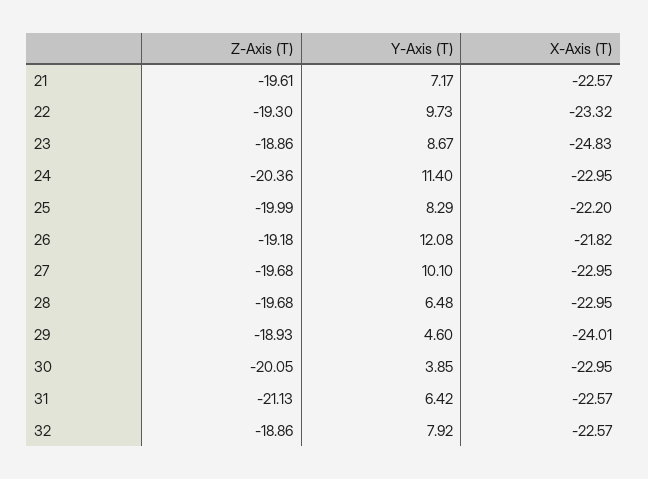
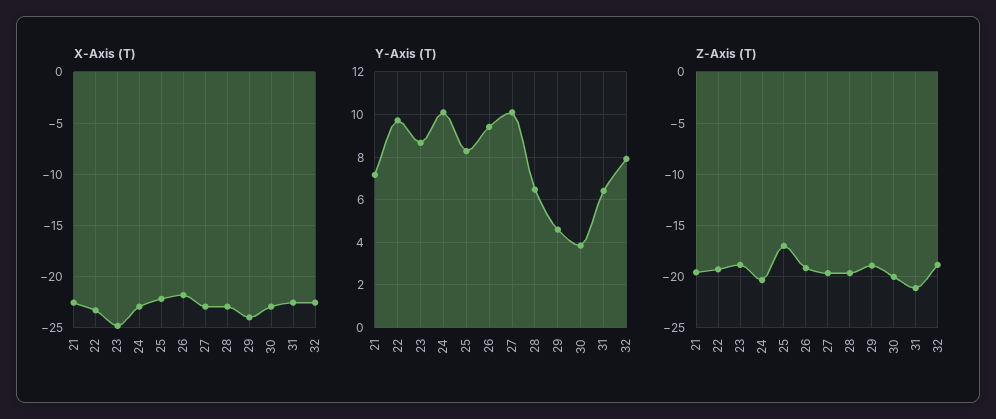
Y-Axis (T), 24: 11.4 -> 10
Z-Axis (T), 25: -19.99 -> -17
Y-Axis (T), 26: 12.08 -> 9.5

